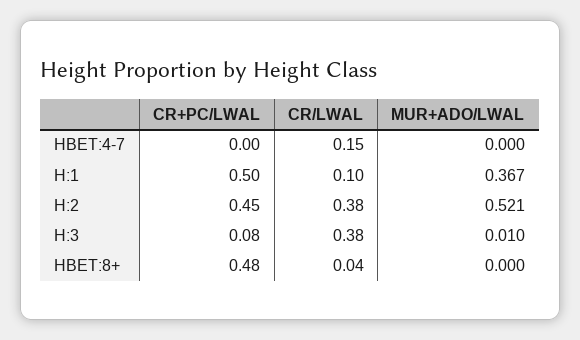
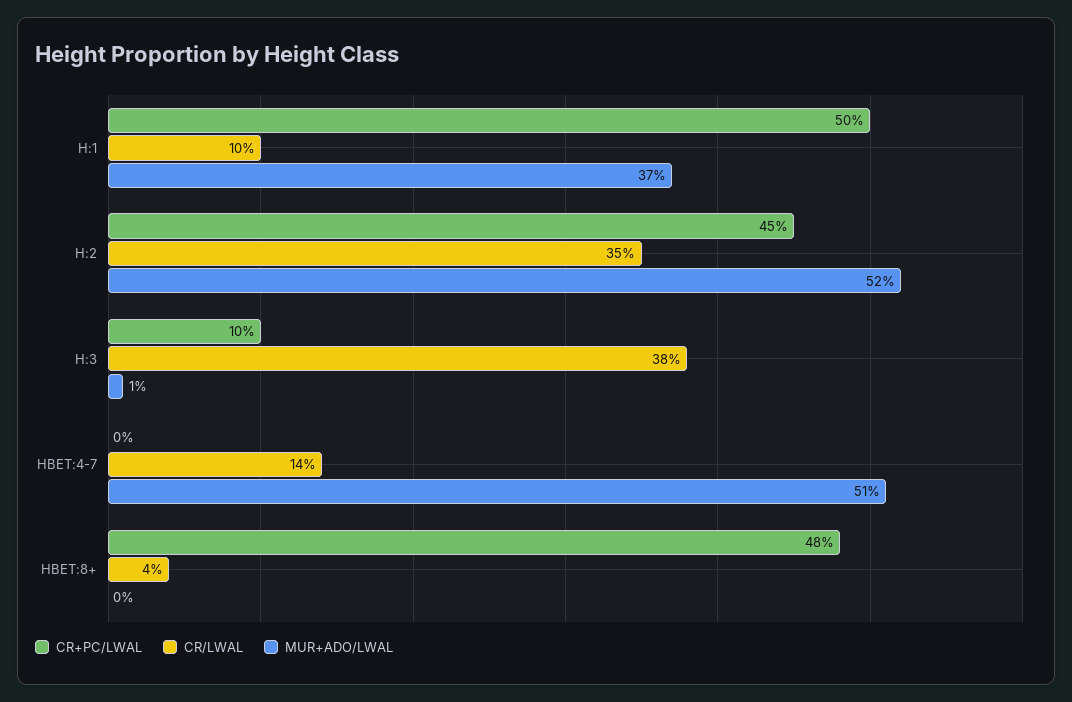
CR/LWAL, HBET:4-7: 0.15 -> 0.14
MUR+ADO/LWAL, HBET:4-7: 0 -> 0.51
CR/LWAL, H:2: 0.38 -> 0.35
CR+PC/LWAL, H:3: 0.08 -> 0.1

